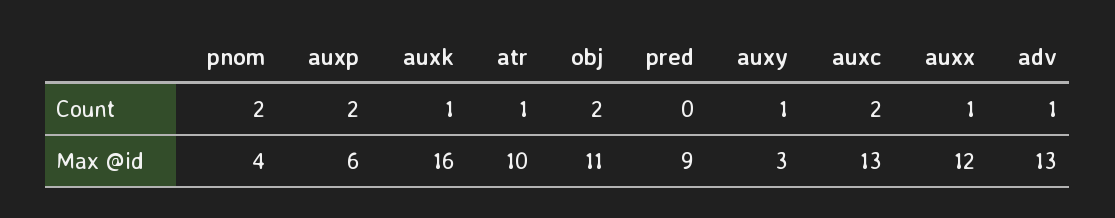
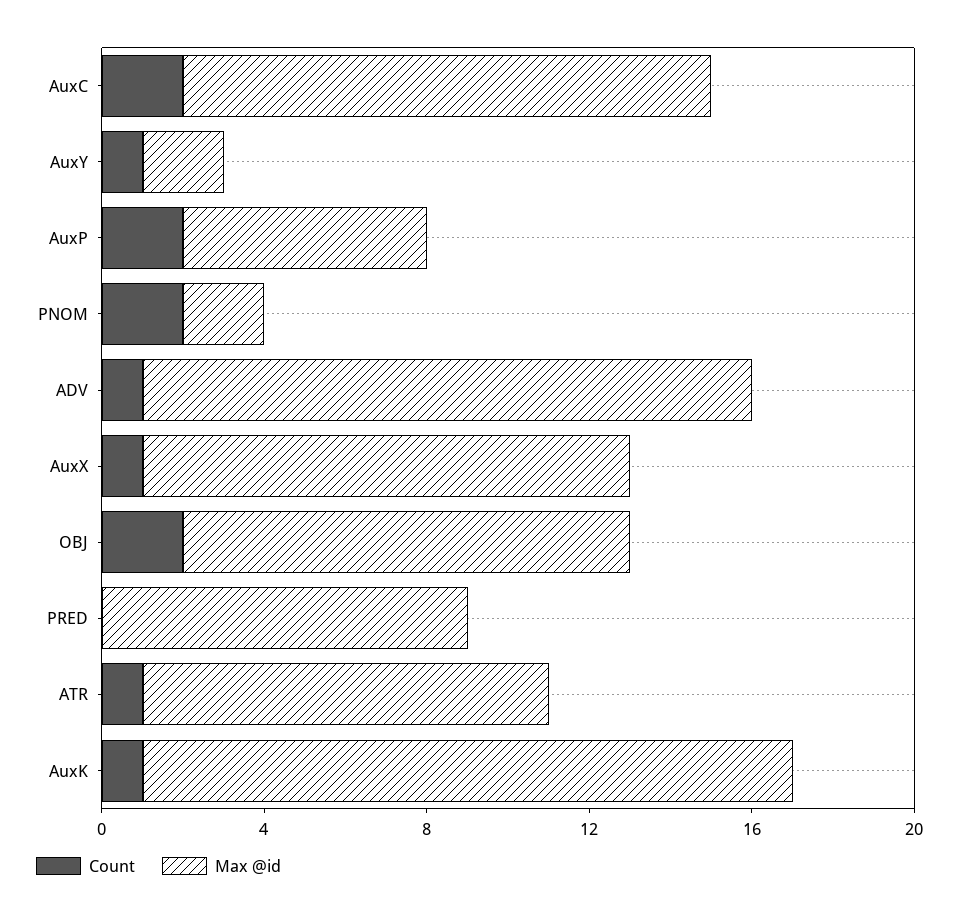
Max @id, pnom: 4 -> 2
Max @id, auxy: 3 -> 2
Max @id, adv: 13 -> 15

